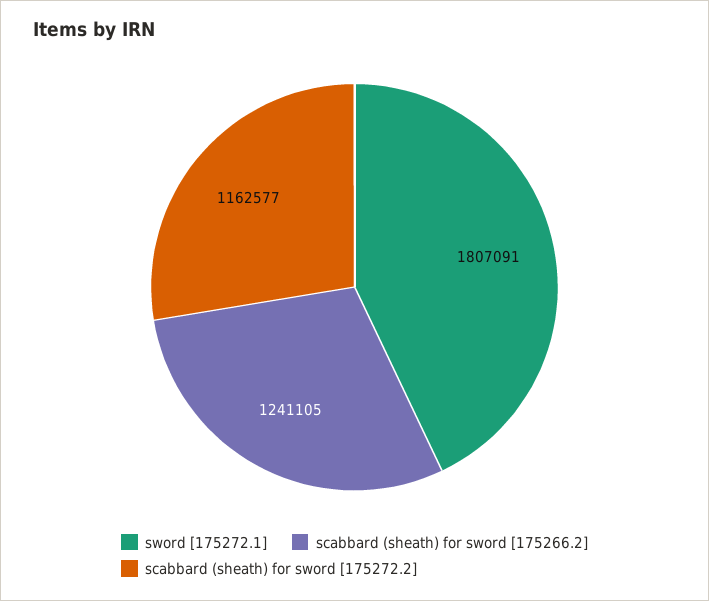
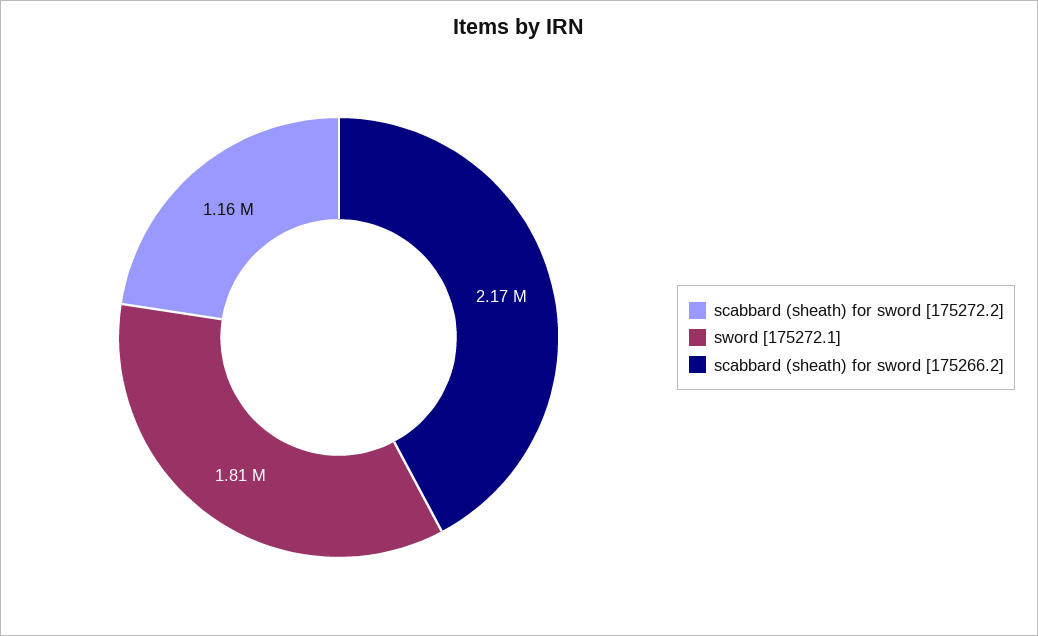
scabbard (sheath) for sword [175266.2]: 1241105 -> 2170000

